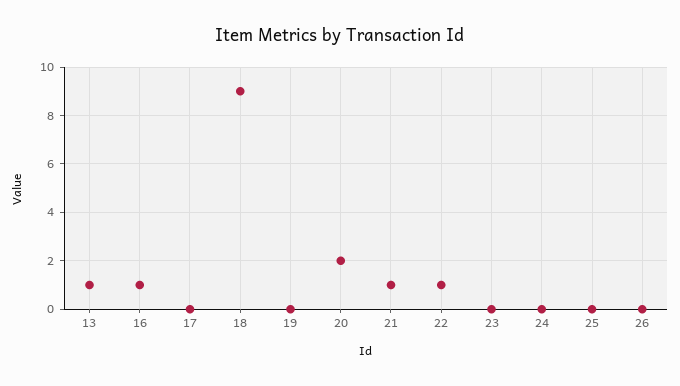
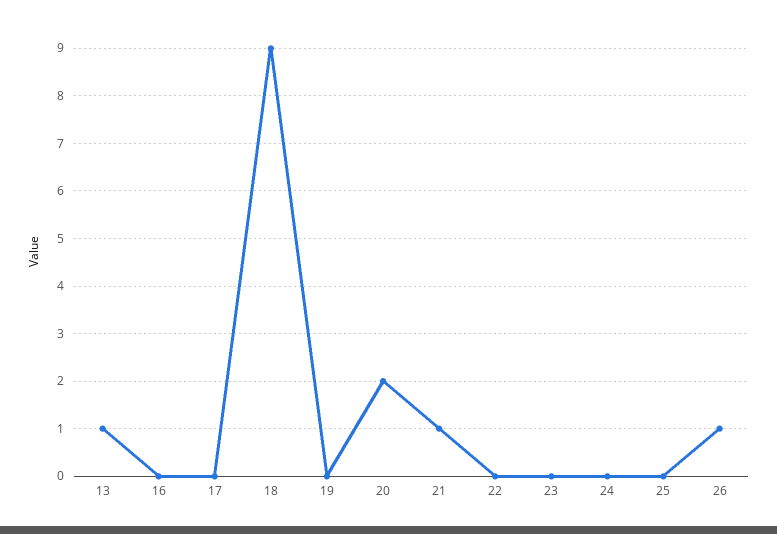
16: 1 -> 0
22: 1 -> 0
26: 0 -> 1

